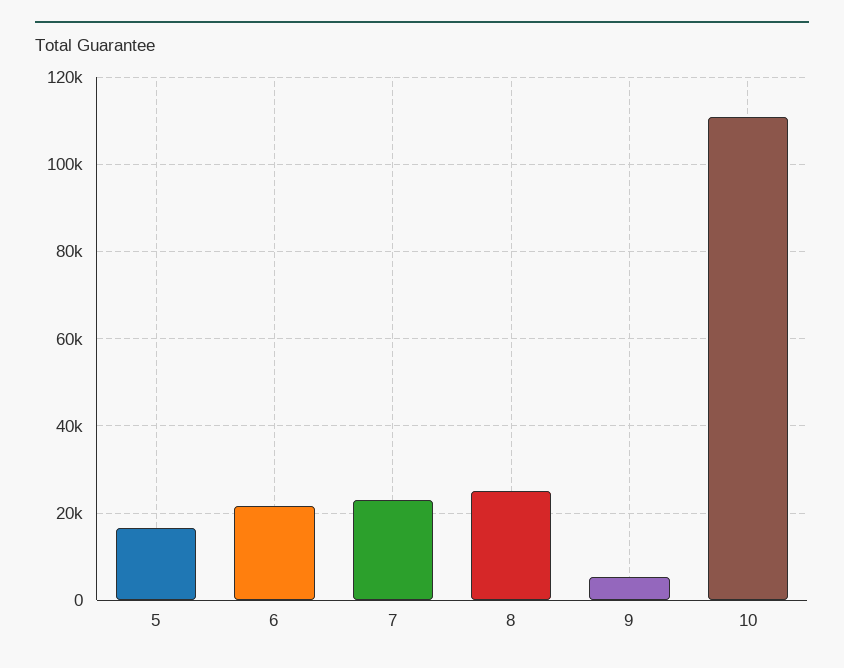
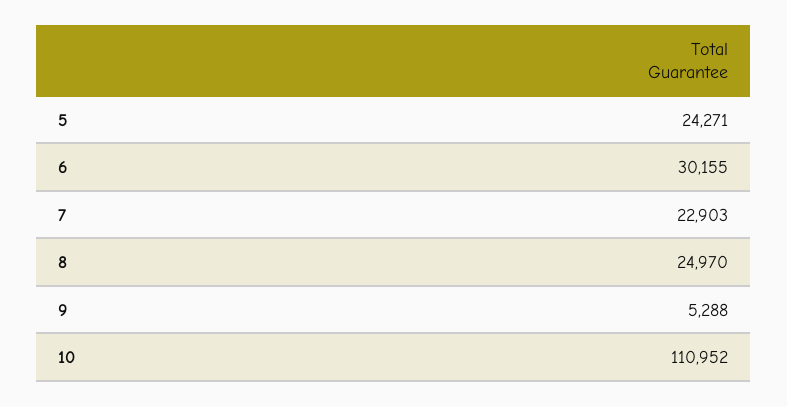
5: 16000 -> 24271
6: 22000 -> 30155

